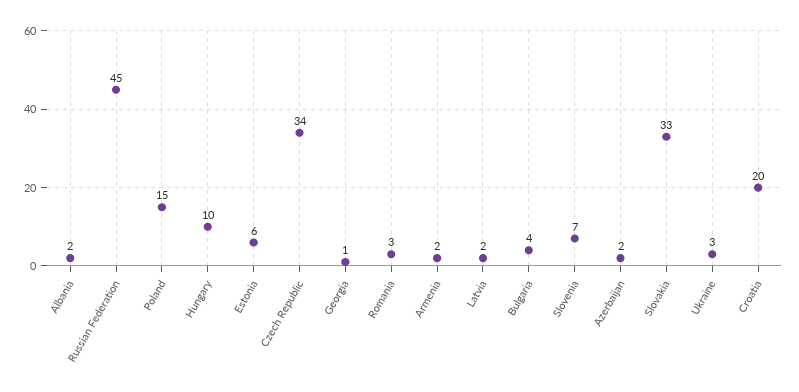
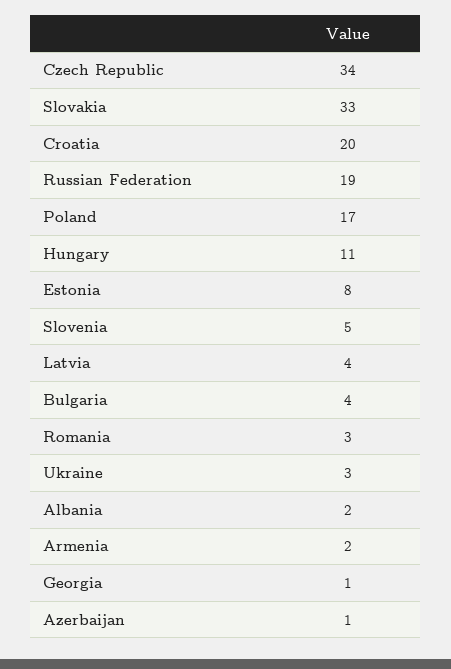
Russian Federation: 45 -> 19
Poland: 15 -> 17
Hungary: 10 -> 11
Estonia: 6 -> 8
Latvia: 2 -> 4
Slovenia: 7 -> 5
Azerbaijan: 2 -> 1

